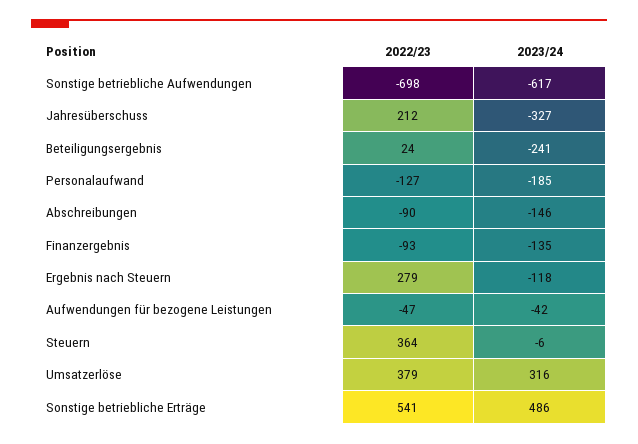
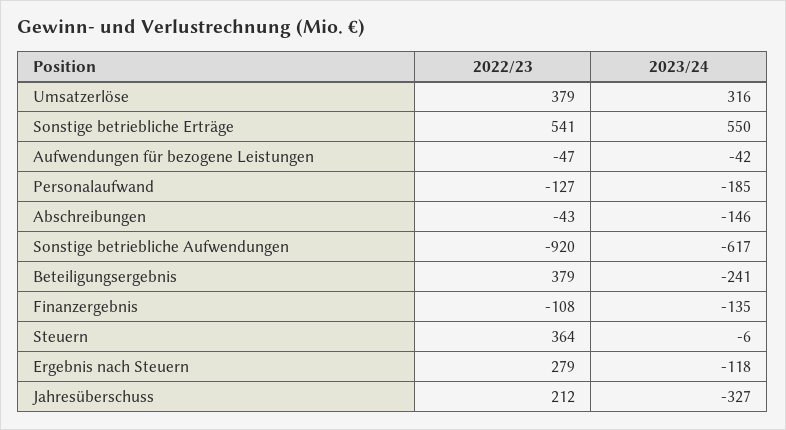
2022/23, Sonstige betriebliche Aufwendungen: -698 -> -920
2022/23, Beteiligungsergebnis: 24 -> 379
2022/23, Abschreibungen: -90 -> -43
2022/23, Finanzergebnis: -93 -> -108
2023/24, Sonstige betriebliche Erträge: 486 -> 550

